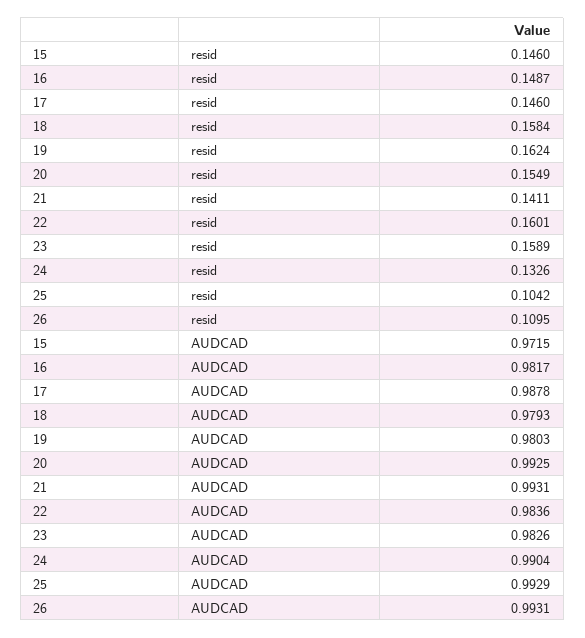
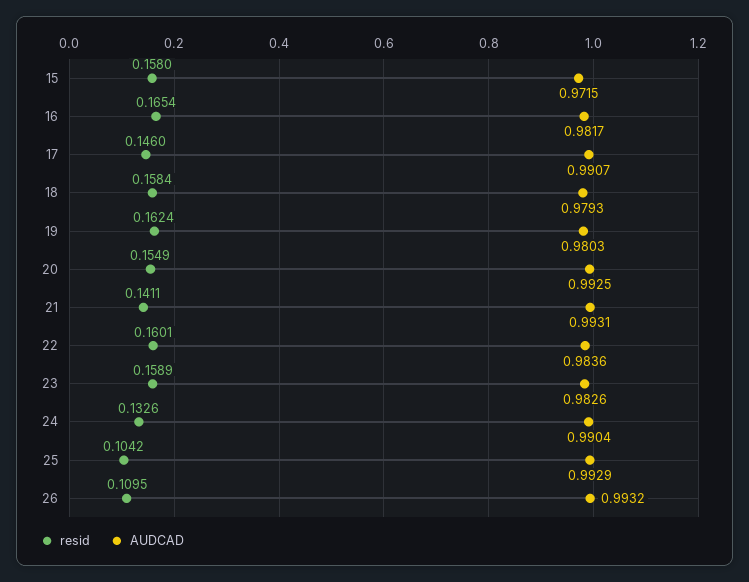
resid, 15: 0.146 -> 0.158
resid, 16: 0.1487 -> 0.1654
AUDCAD, 17: 0.9878 -> 0.9907
AUDCAD, 26: 0.9931 -> 0.9932

